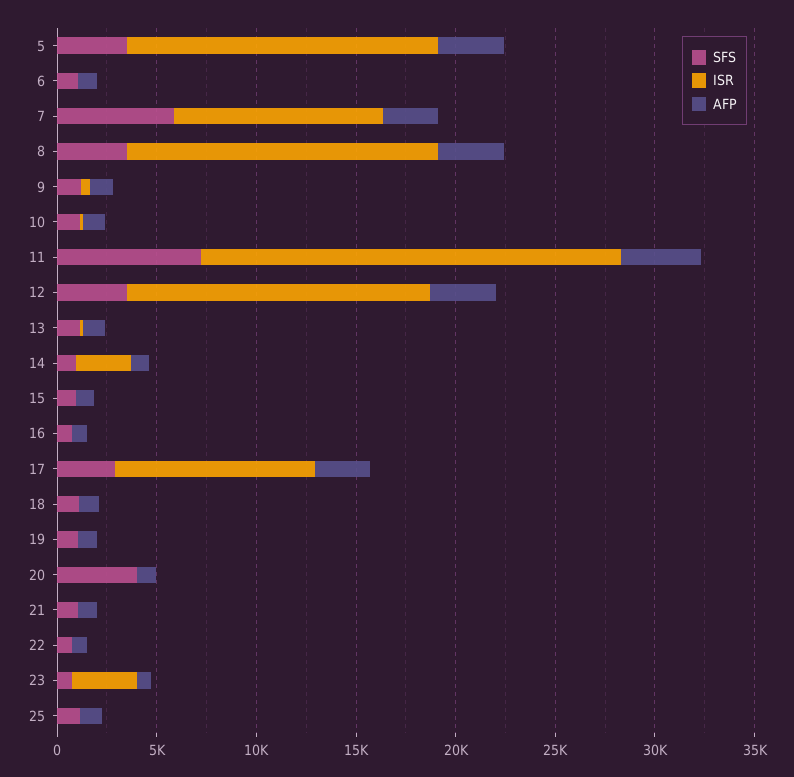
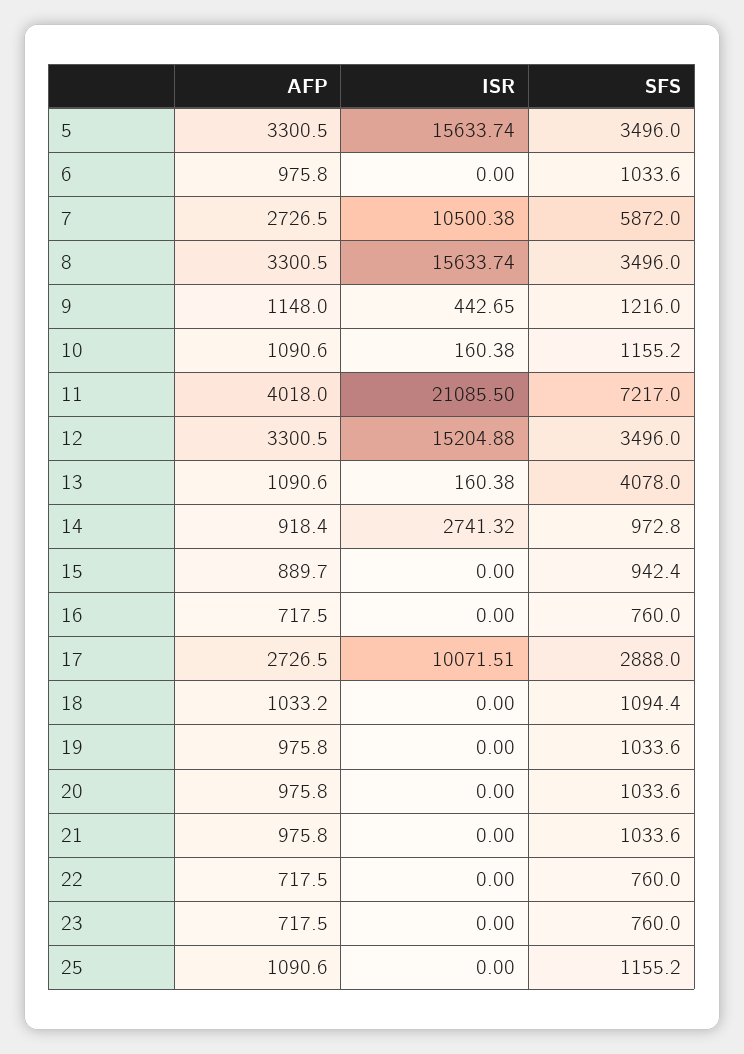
SFS, 13: 1000 -> 4078
SFS, 20: 4000 -> 1033.6
ISR, 23: 3000 -> 0

